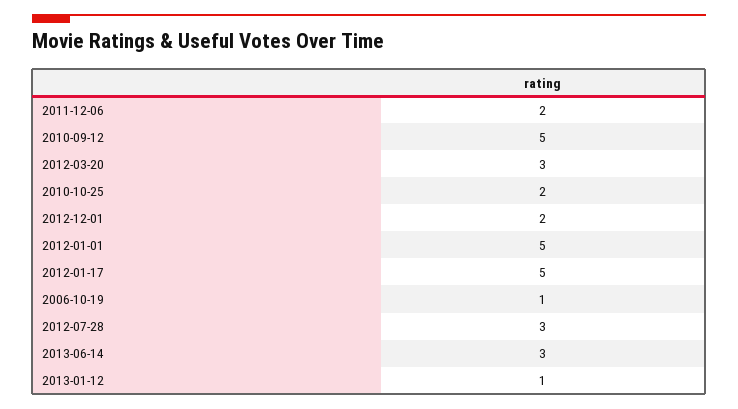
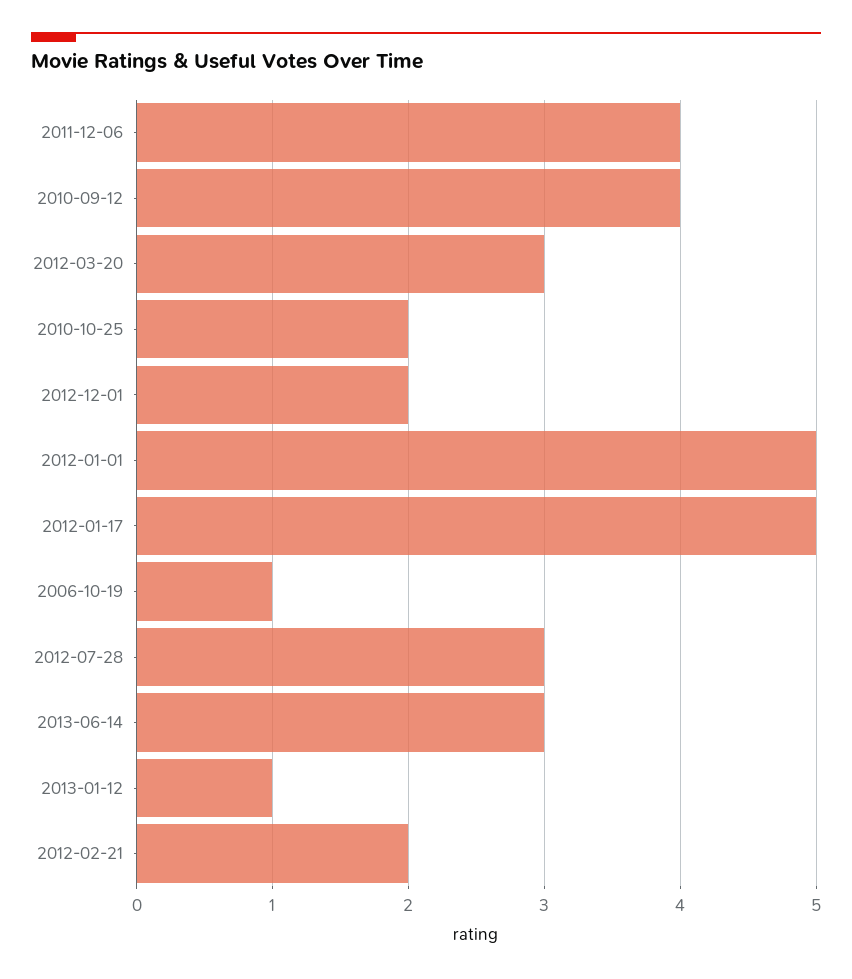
2011-12-06: 2 -> 4
2010-09-12: 5 -> 4
2012-02-21: none -> 2

